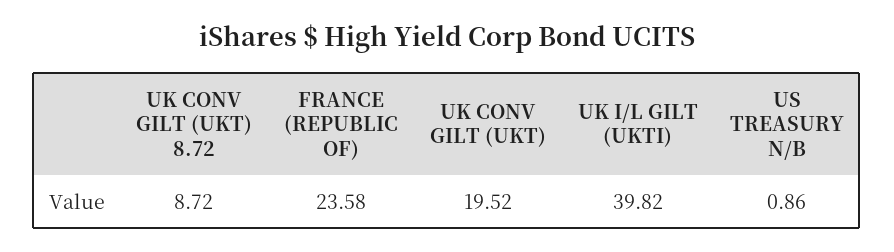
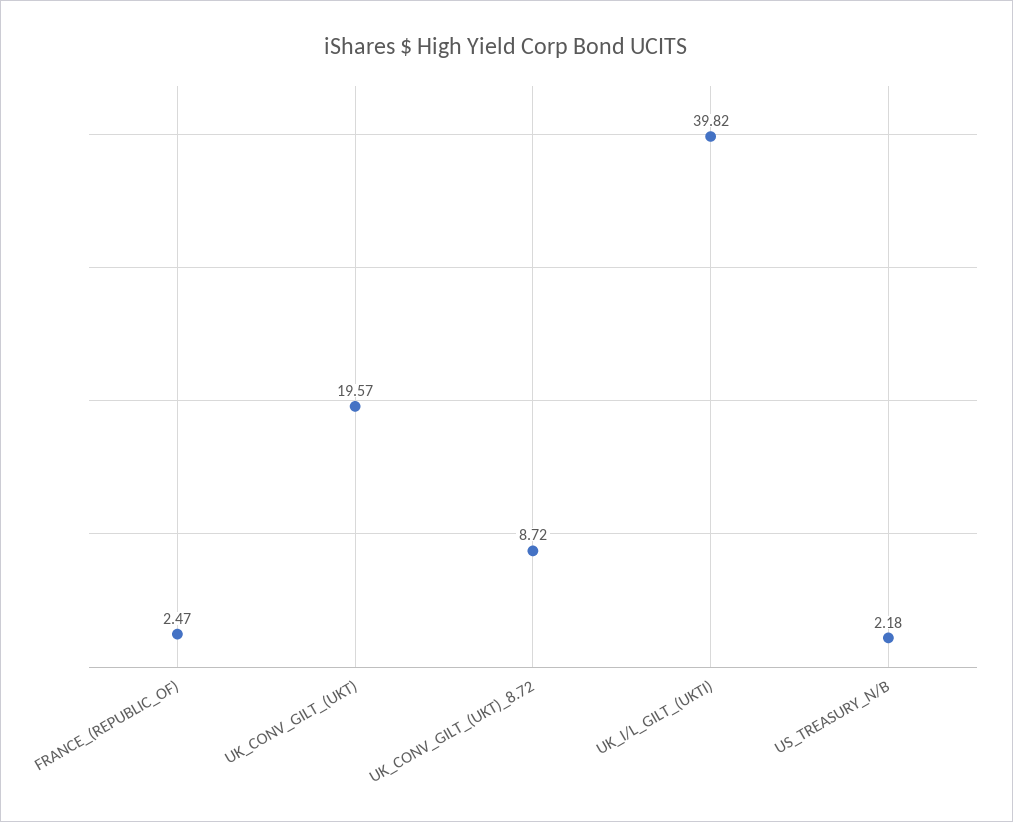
FRANCE (REPUBLIC OF): 23.58 -> 2.47
UK CONV GILT (UKT): 19.52 -> 19.57
US TREASURY N/B: 0.86 -> 2.18

